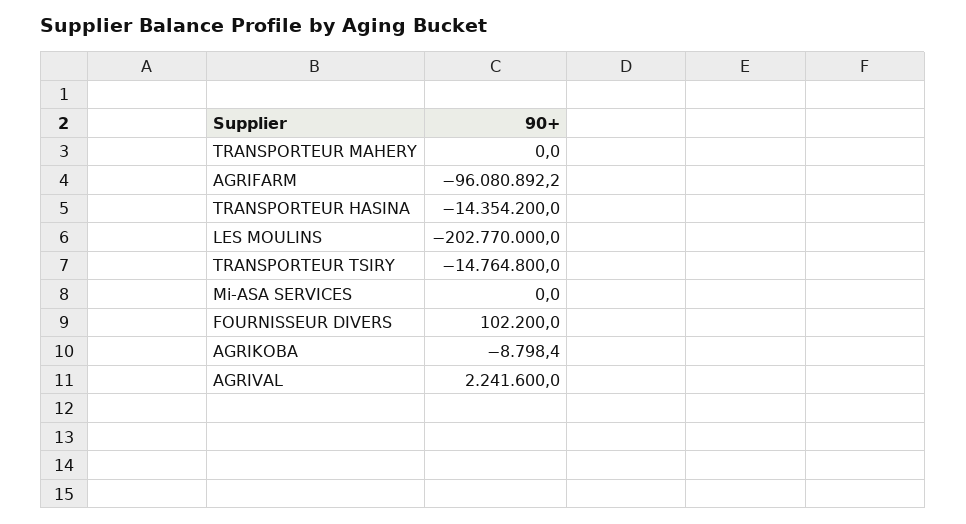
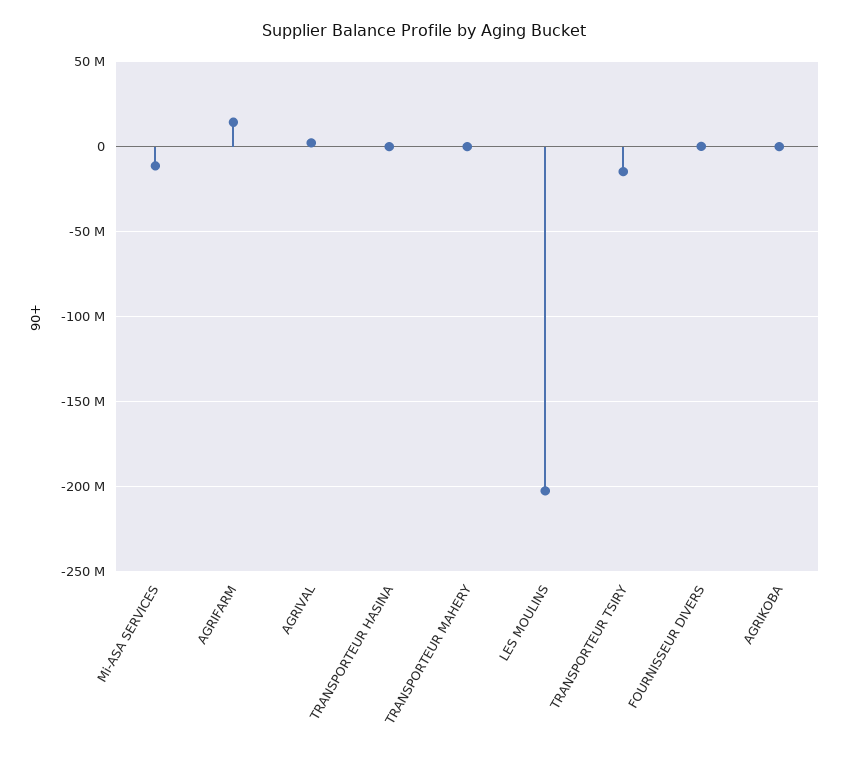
AGRIFARM: -96080892.2 -> 15000000
TRANSPORTEUR HASINA: -14354200 -> 0
Mi-ASA SERVICES: 0 -> -10000000

